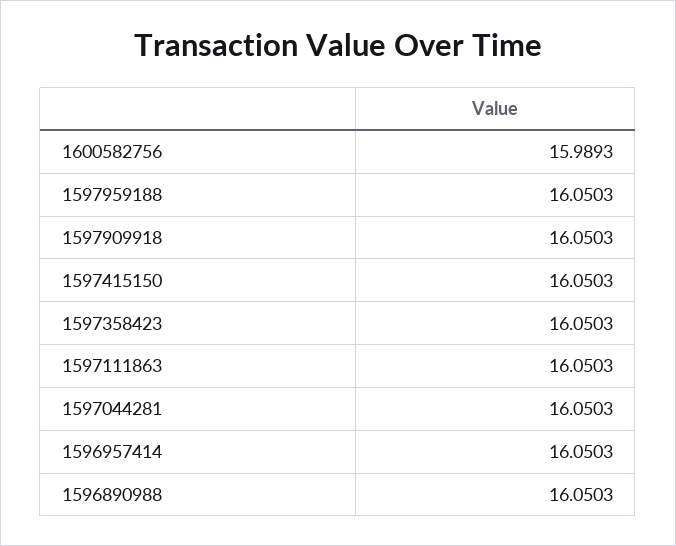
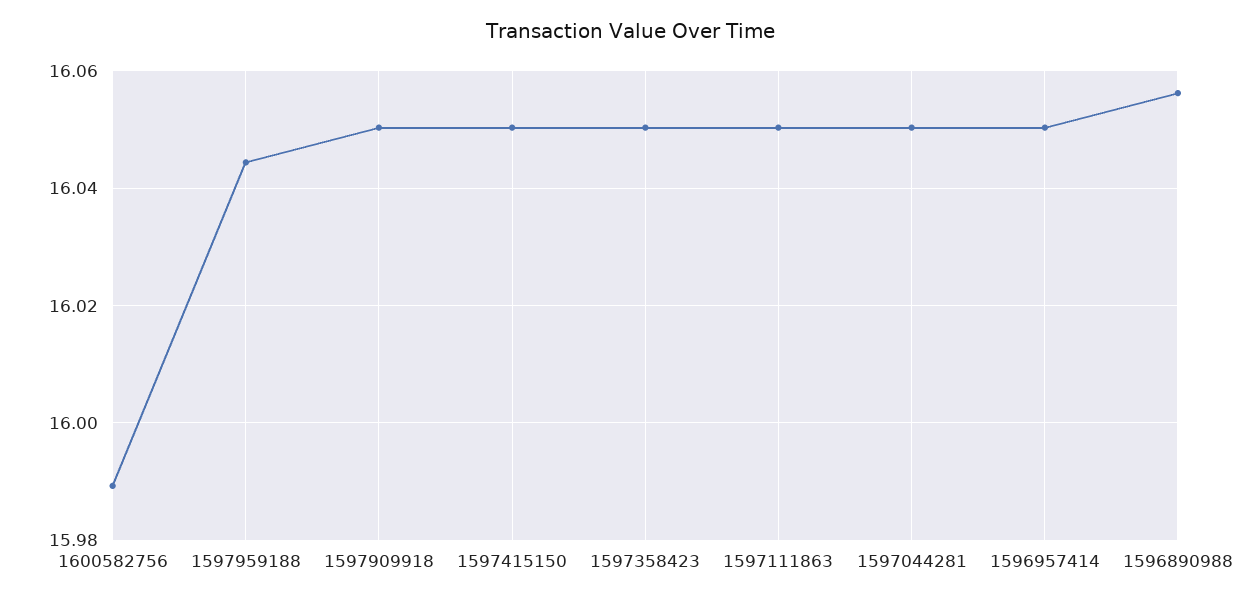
1597959188: 16.0503 -> 16.044
1596890988: 16.0503 -> 16.056

